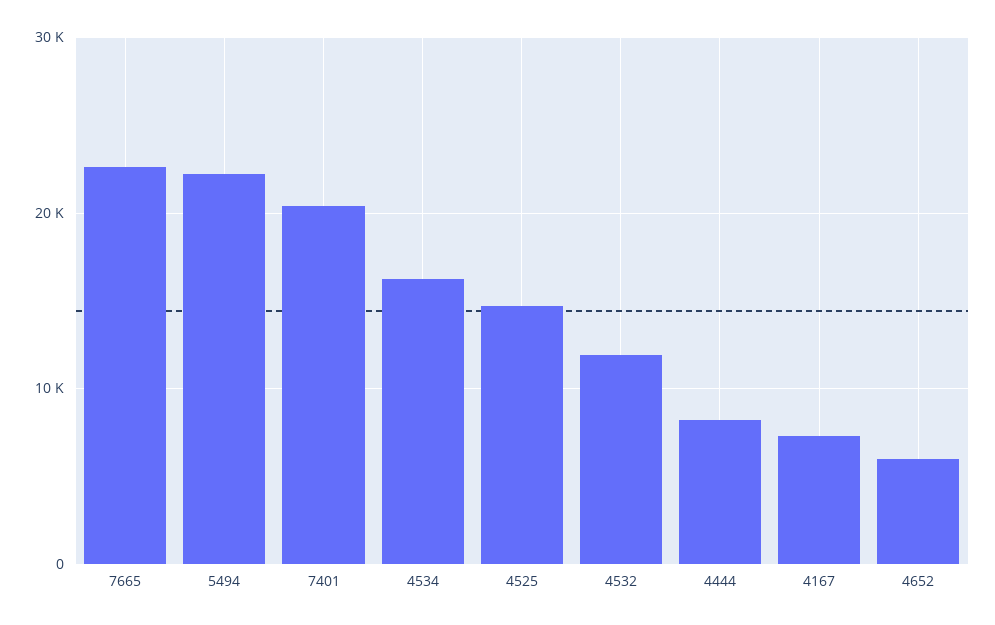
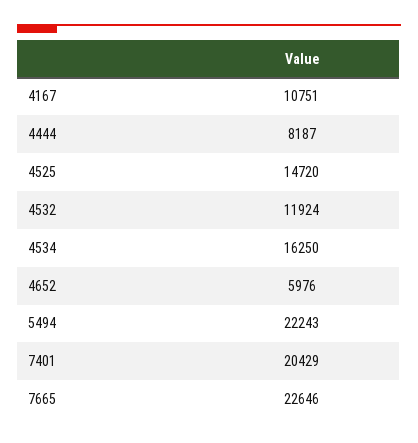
4167: 7000 -> 10751

